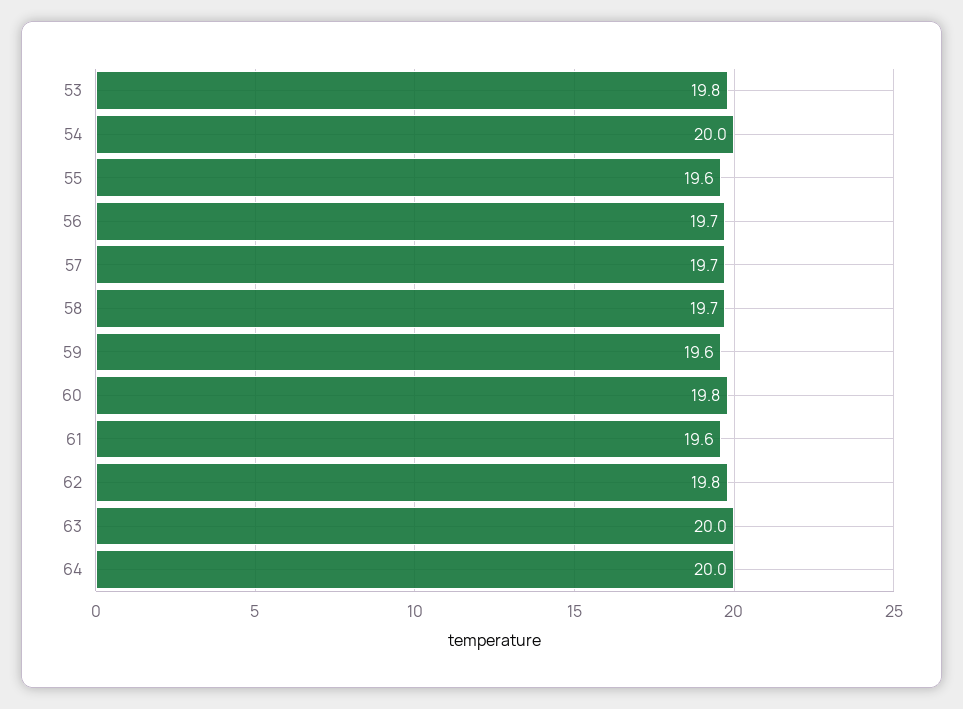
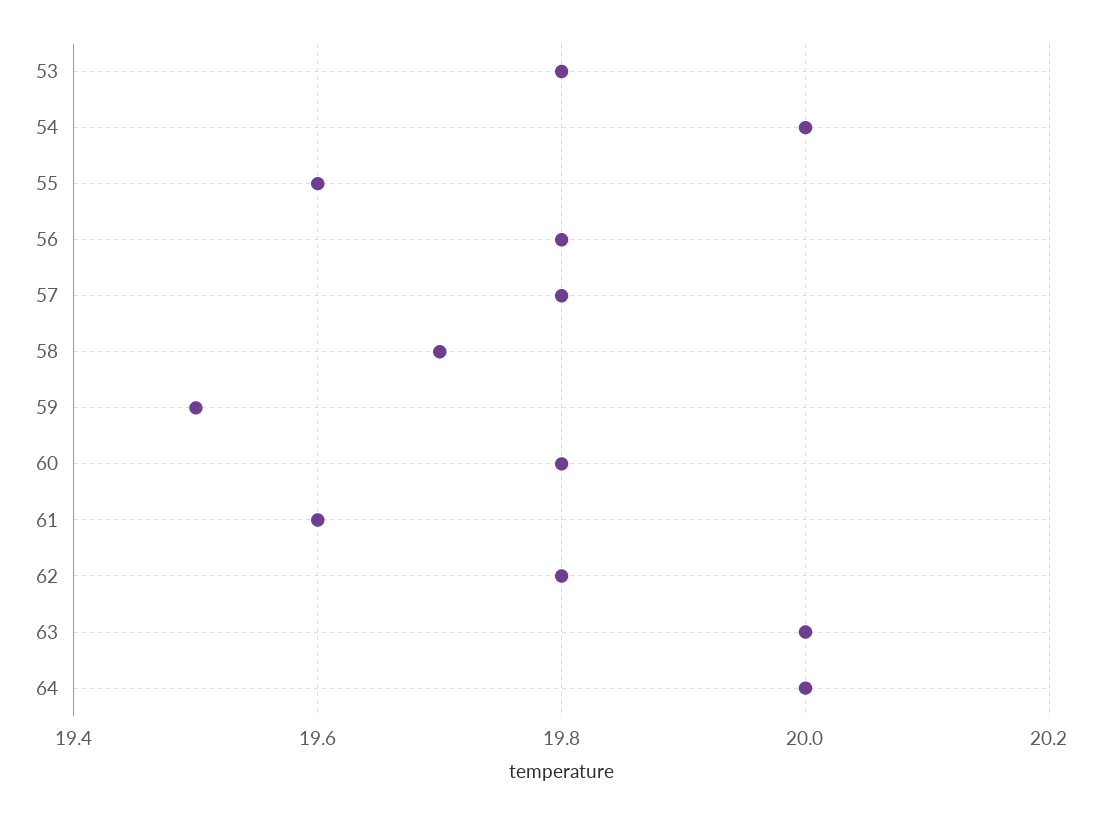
56: 19.7 -> 19.8
57: 19.7 -> 19.8
59: 19.6 -> 19.5

